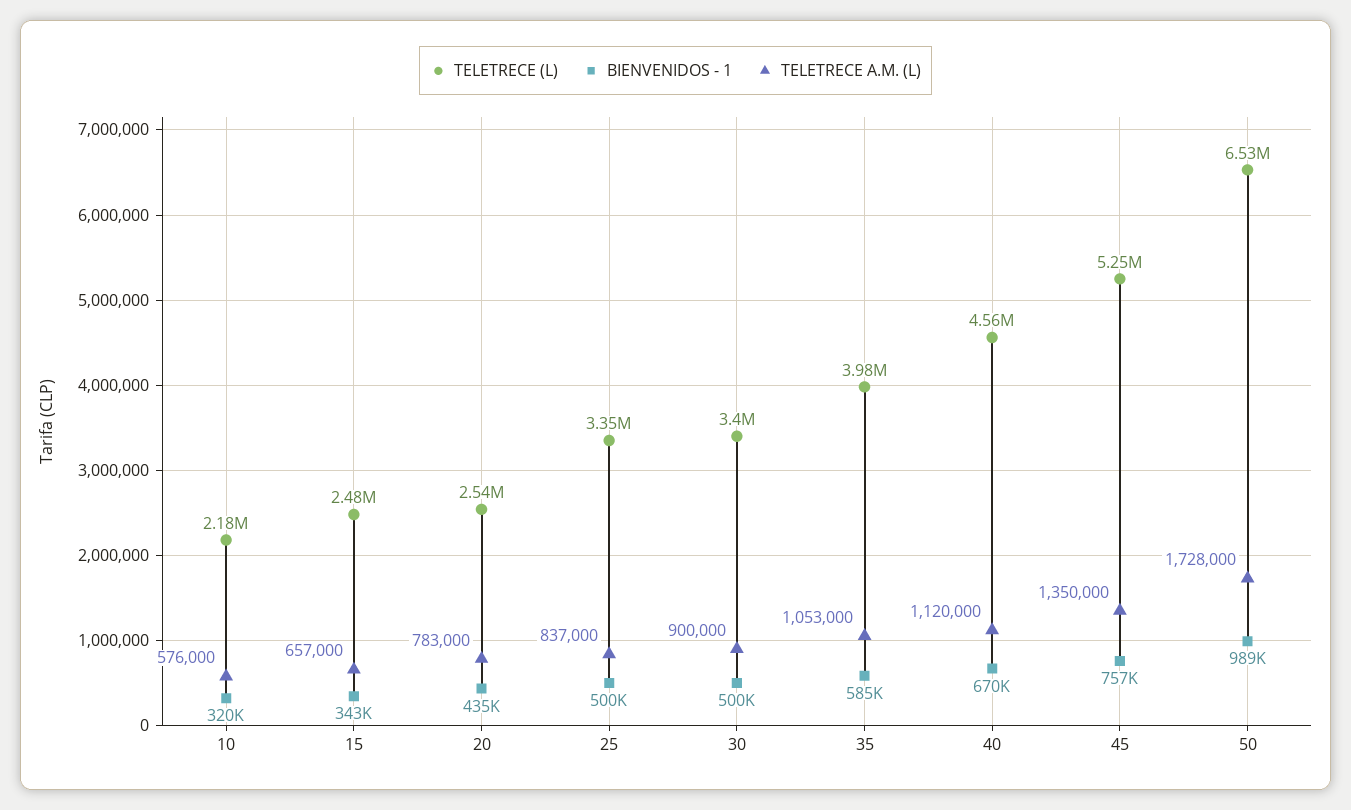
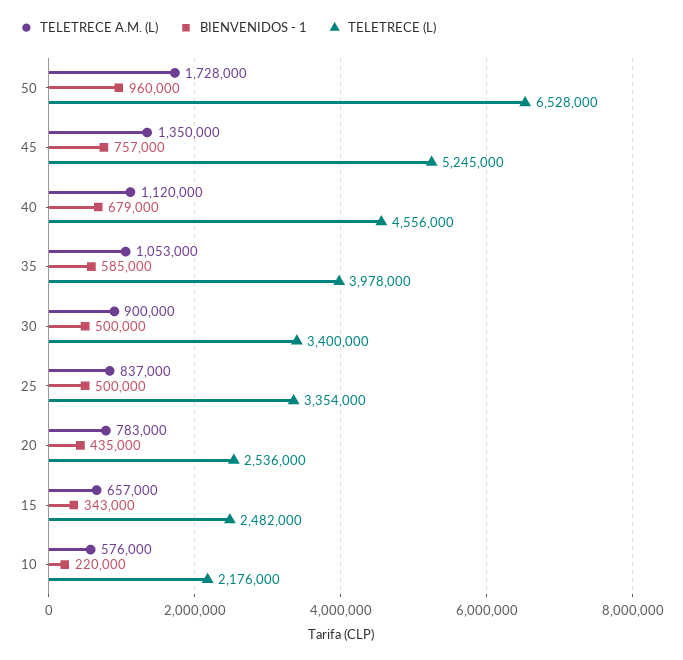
BIENVENIDOS - 1, 10: 320000 -> 220000
BIENVENIDOS - 1, 40: 670000 -> 679000
BIENVENIDOS - 1, 50: 989000 -> 960000

